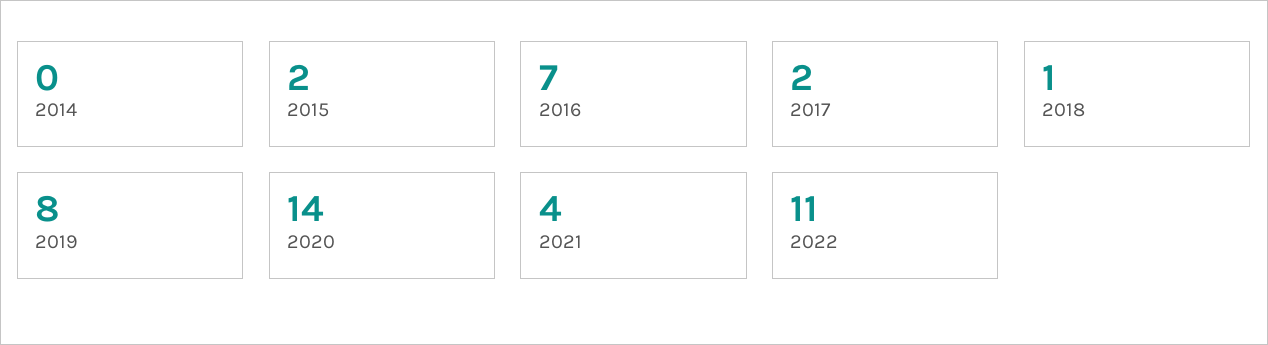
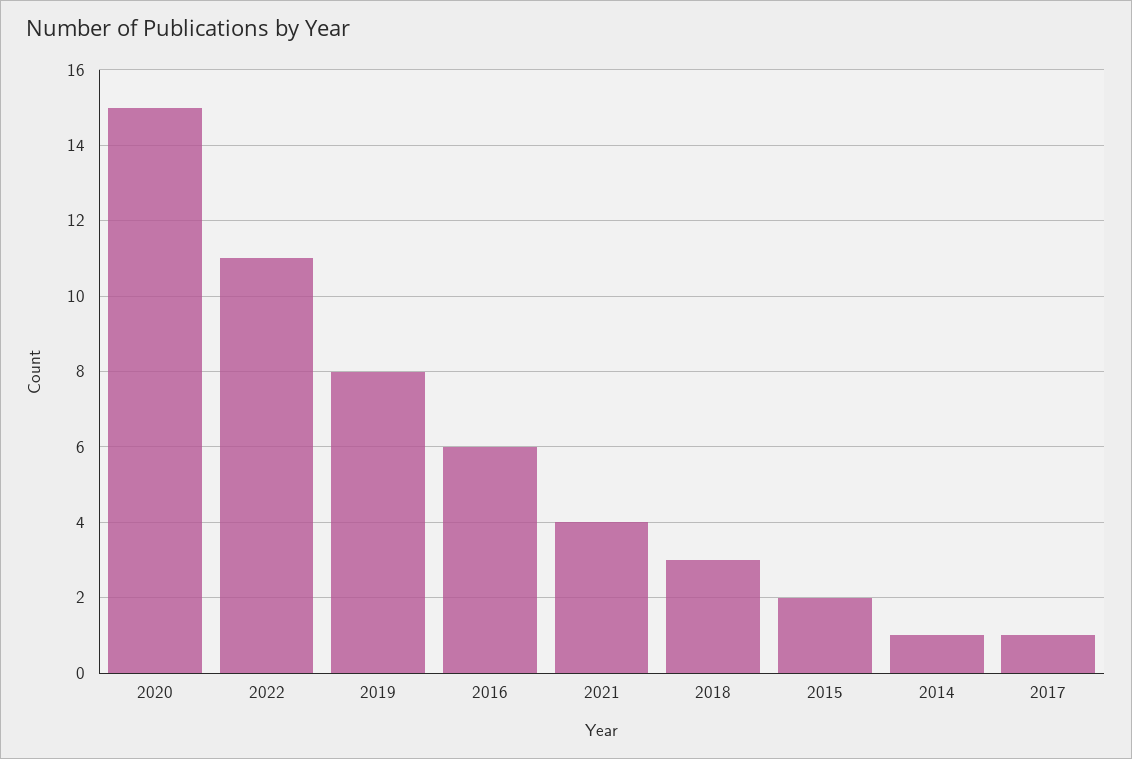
2014: 0 -> 1
2016: 7 -> 6
2017: 2 -> 1
2018: 1 -> 3
2020: 14 -> 15

